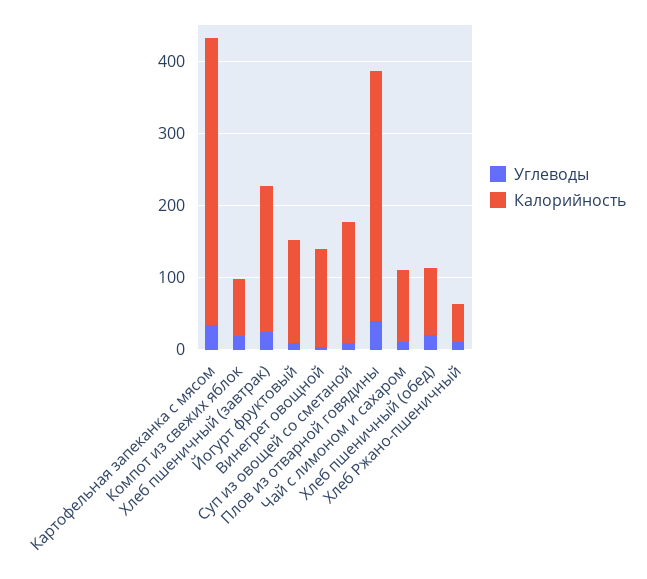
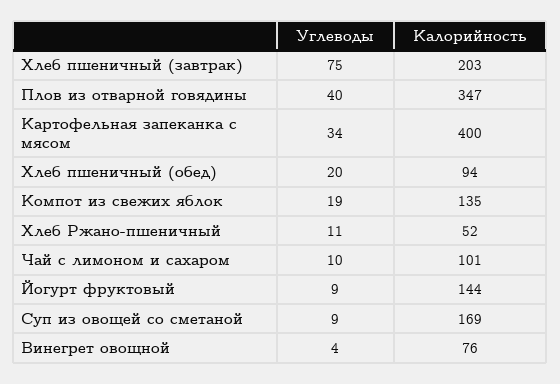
Калорийность, Компот из свежих яблок: 80 -> 135
Углеводы, Хлеб пшеничный (завтрак): 20 -> 75
Калорийность, Винегрет овощной: 140 -> 76

